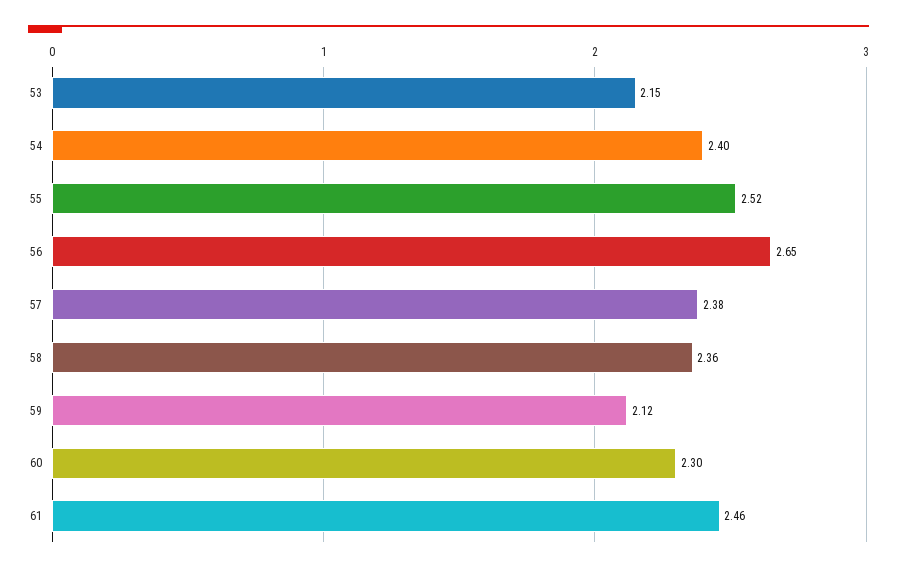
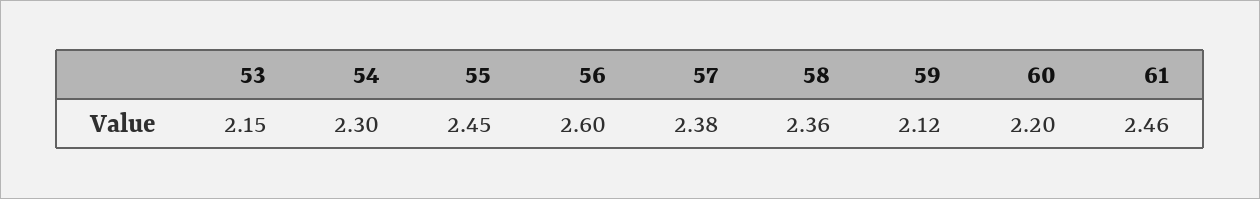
54: 2.4 -> 2.3
55: 2.52 -> 2.45
56: 2.65 -> 2.6
60: 2.3 -> 2.2

